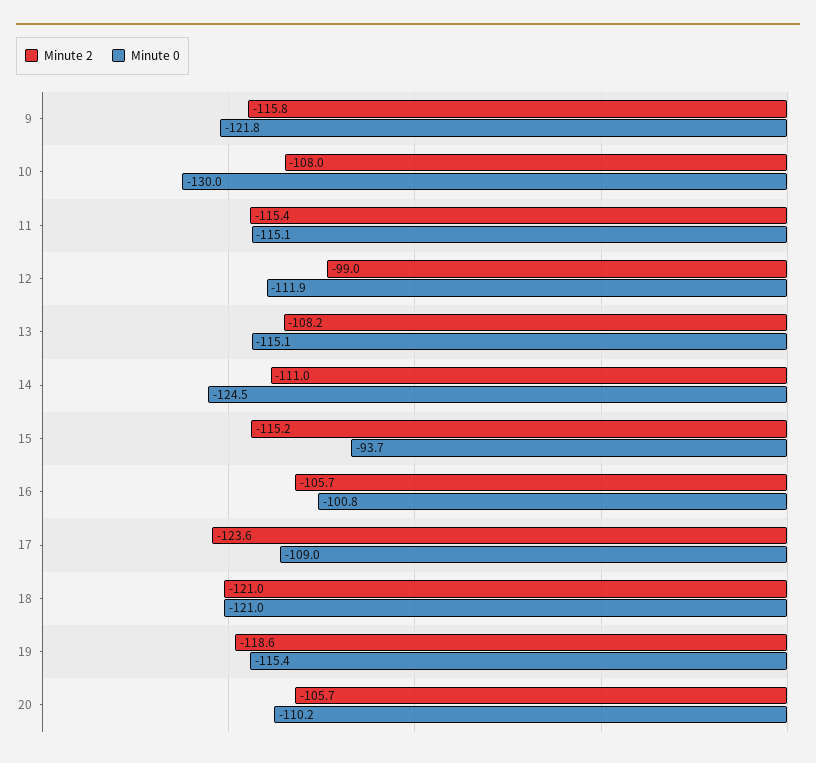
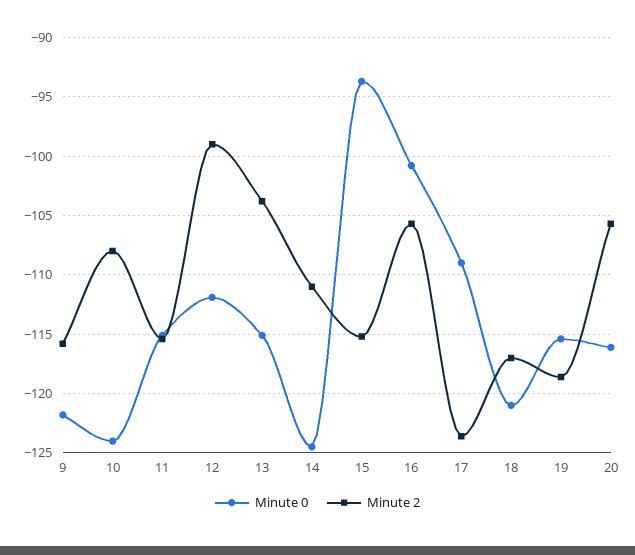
Minute 0, 10: -130 -> -124
Minute 2, 13: -108.2 -> -104
Minute 2, 18: -121 -> -117
Minute 0, 20: -110.2 -> -116

